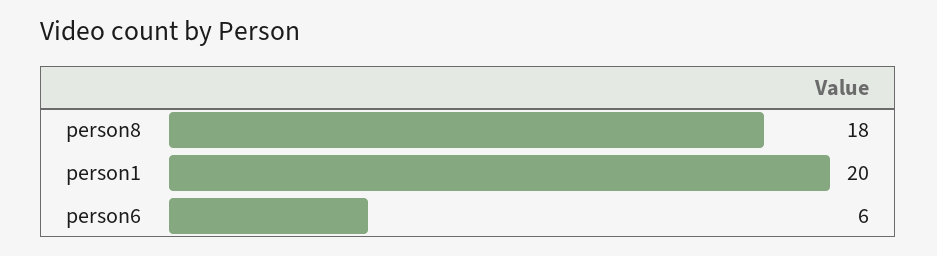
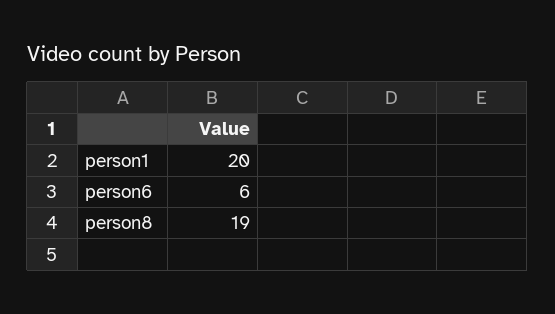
person8: 18 -> 19

